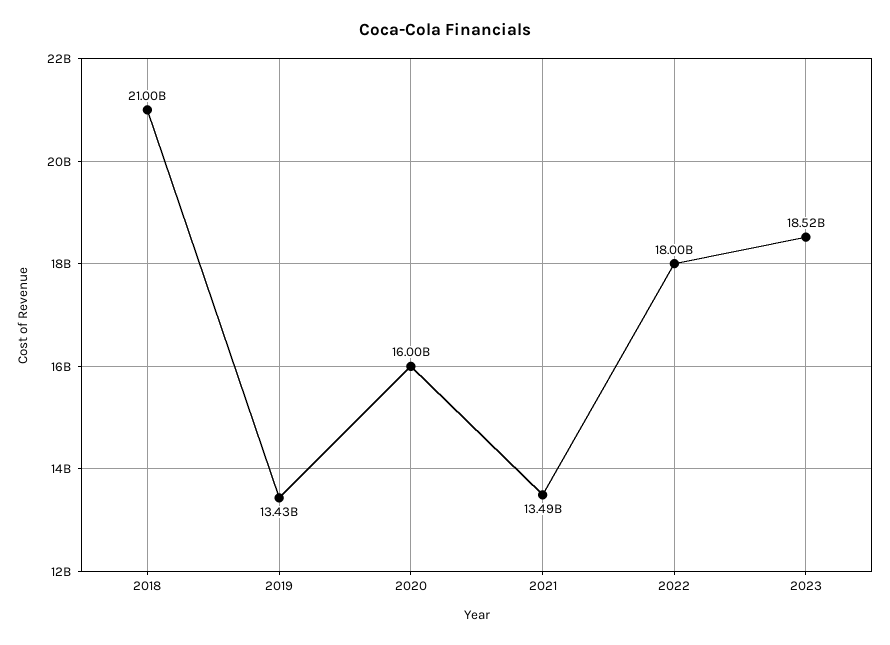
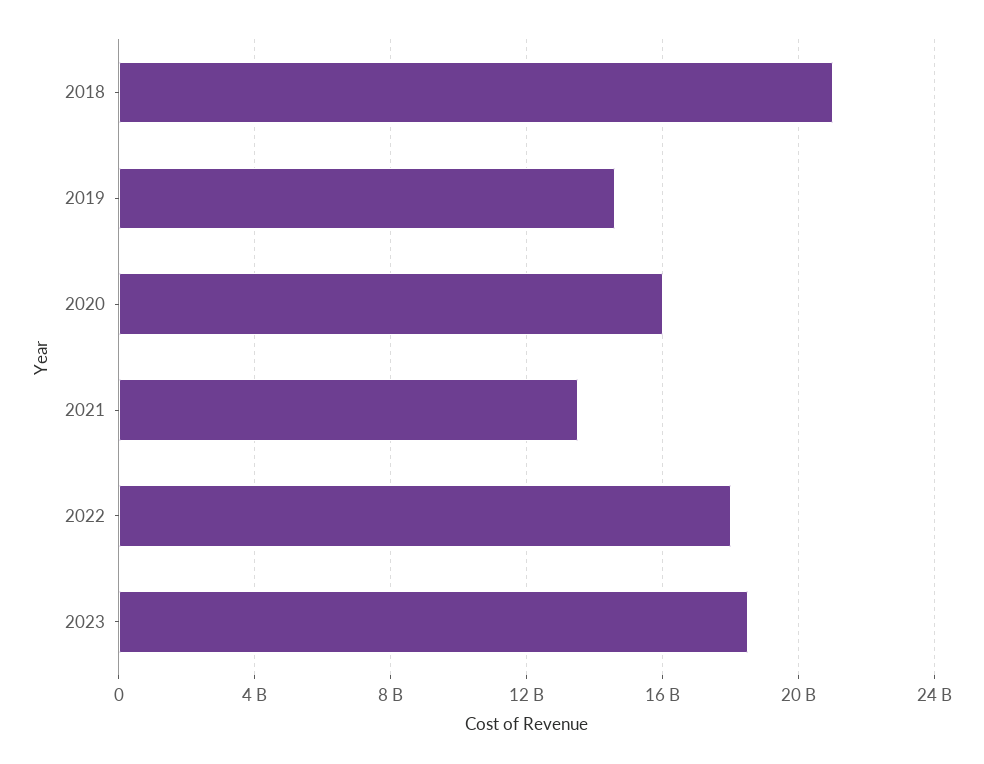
2019: 13430000000 -> 14500000000

